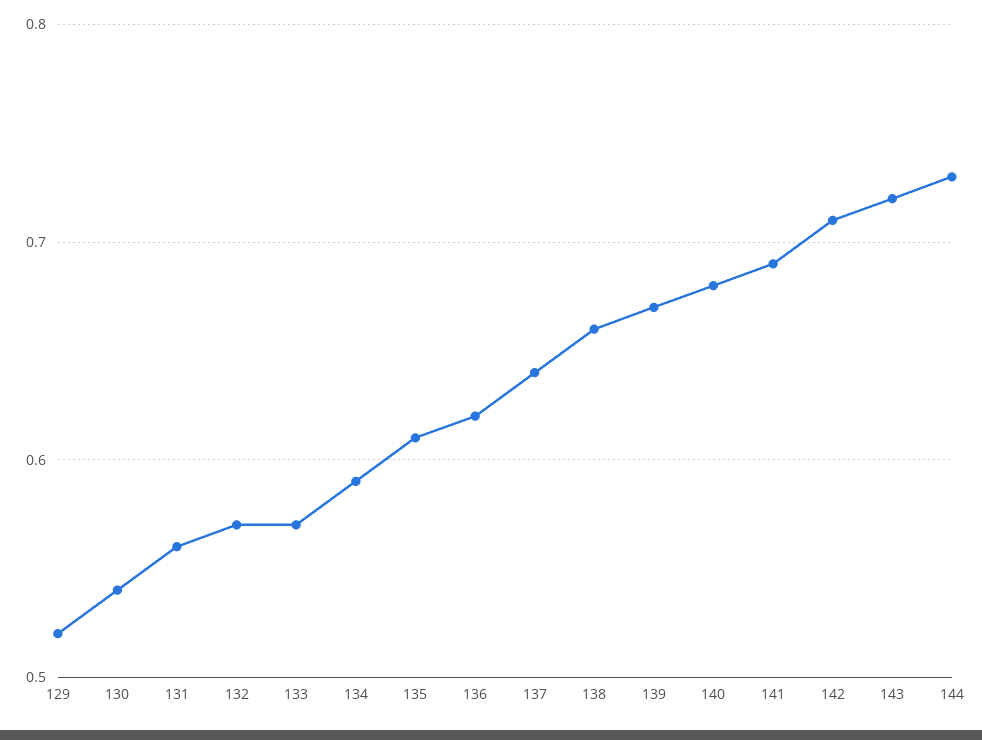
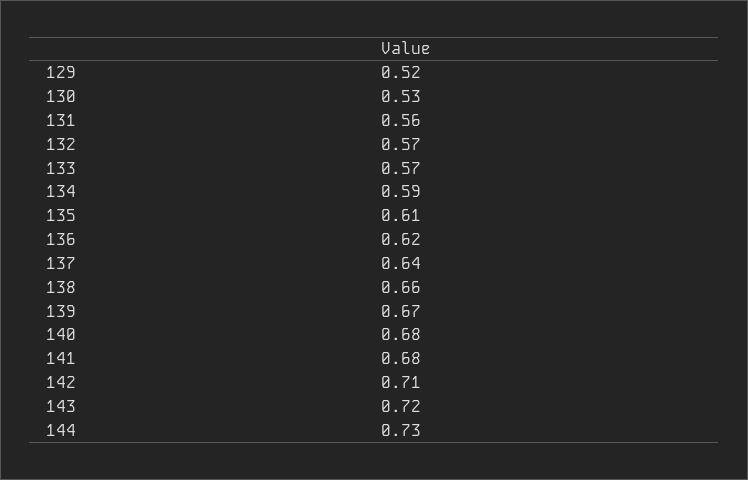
130: 0.54 -> 0.53
141: 0.69 -> 0.68

